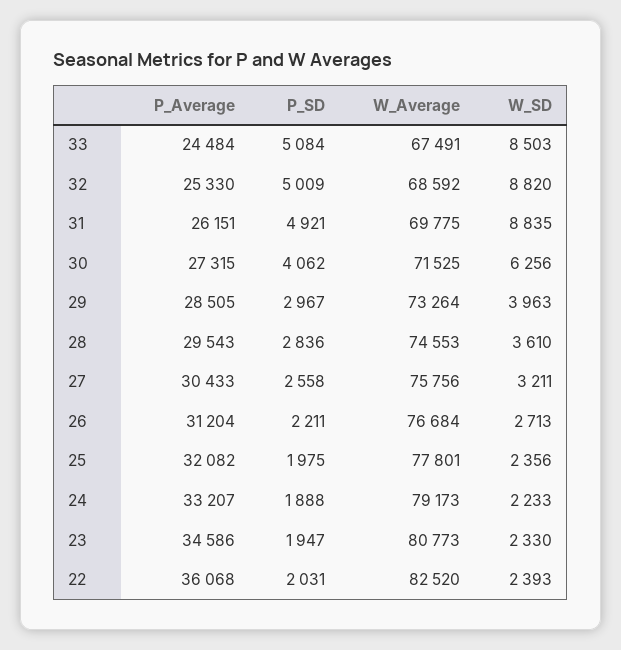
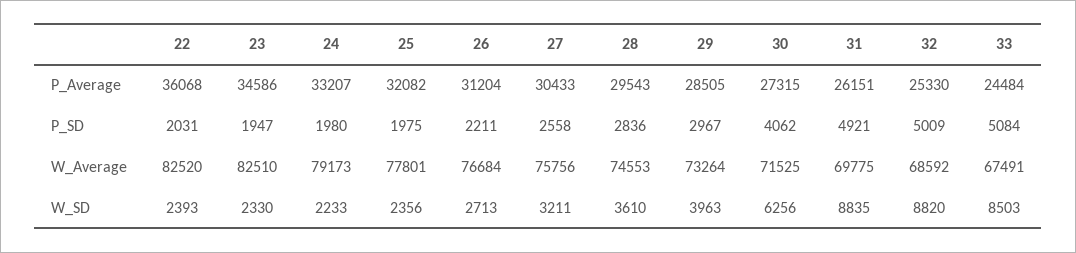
P_SD, 24: 1888 -> 1980
W_Average, 23: 80773 -> 82510

